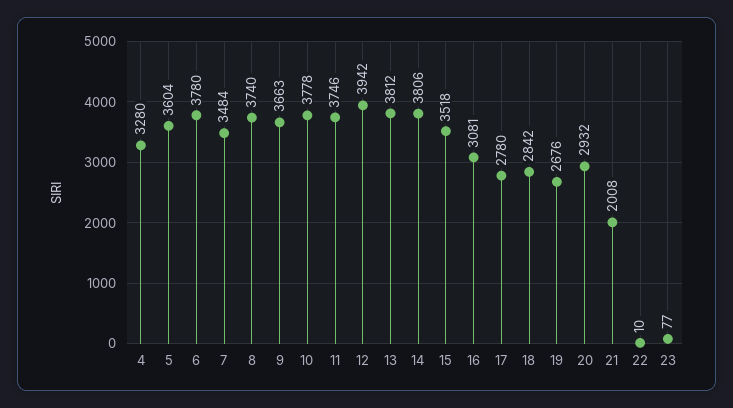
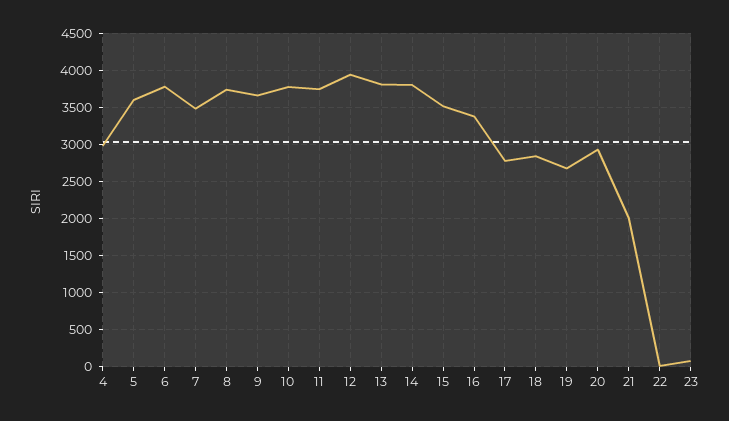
4: 3280 -> 3000
16: 3081 -> 3400

